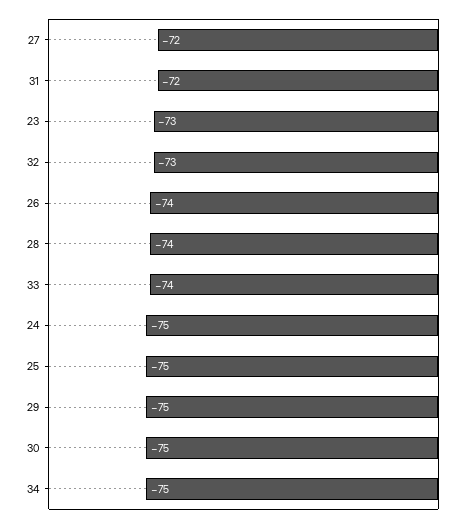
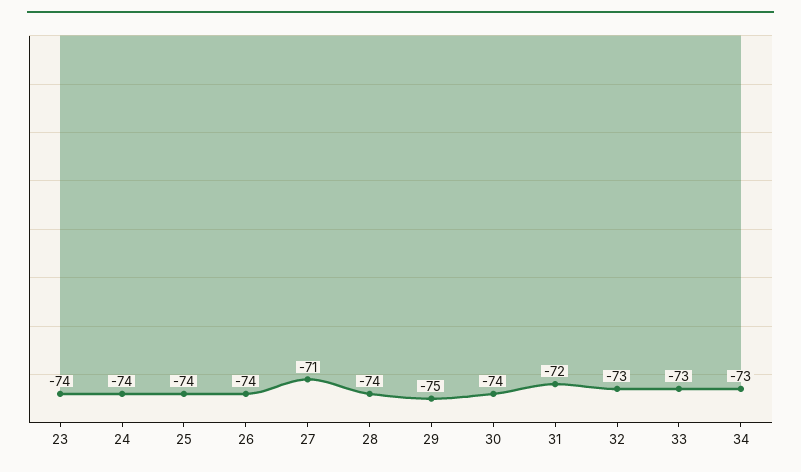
27: -72 -> -71
23: -73 -> -74
33: -74 -> -73
24: -75 -> -74
25: -75 -> -74
30: -75 -> -74
34: -75 -> -73

